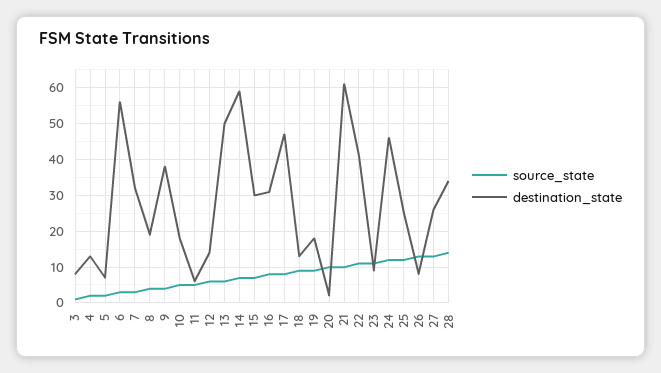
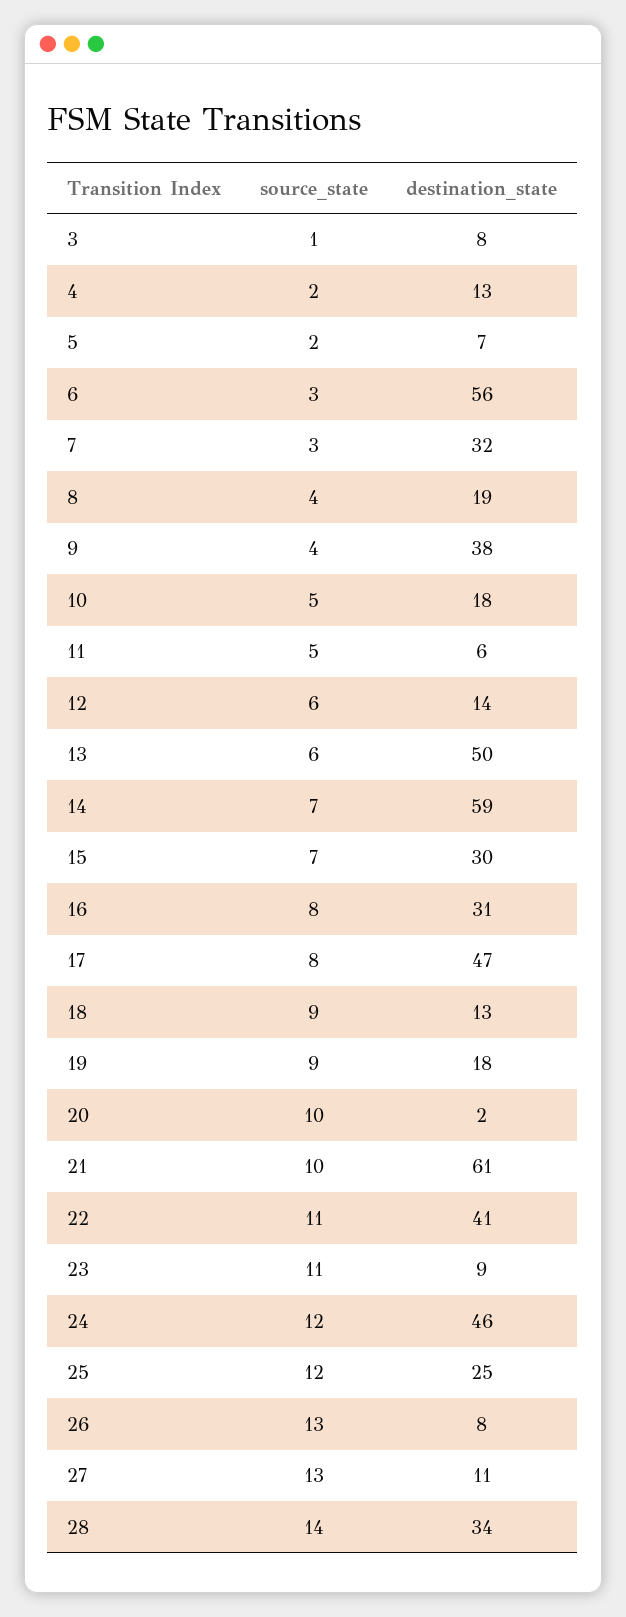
destination_state, 27: 25 -> 11

